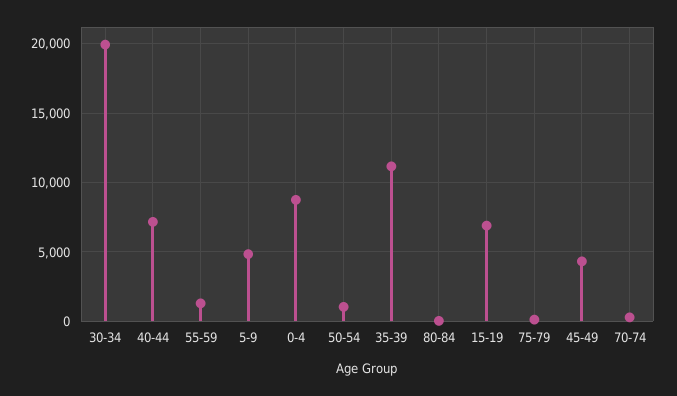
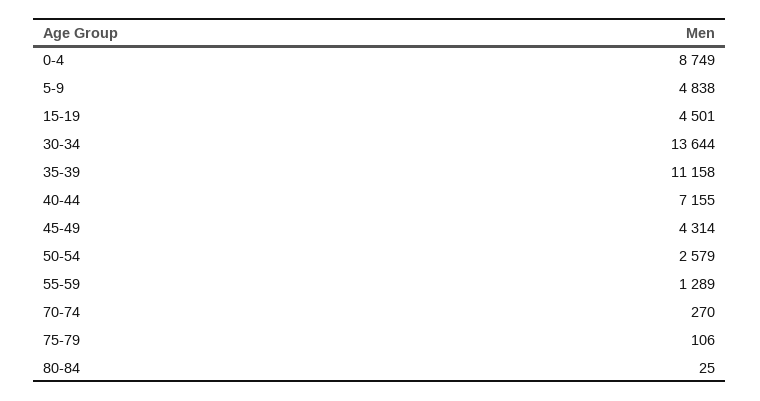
30-34: 20000 -> 13644
50-54: 1000 -> 2579
15-19: 7000 -> 4501

